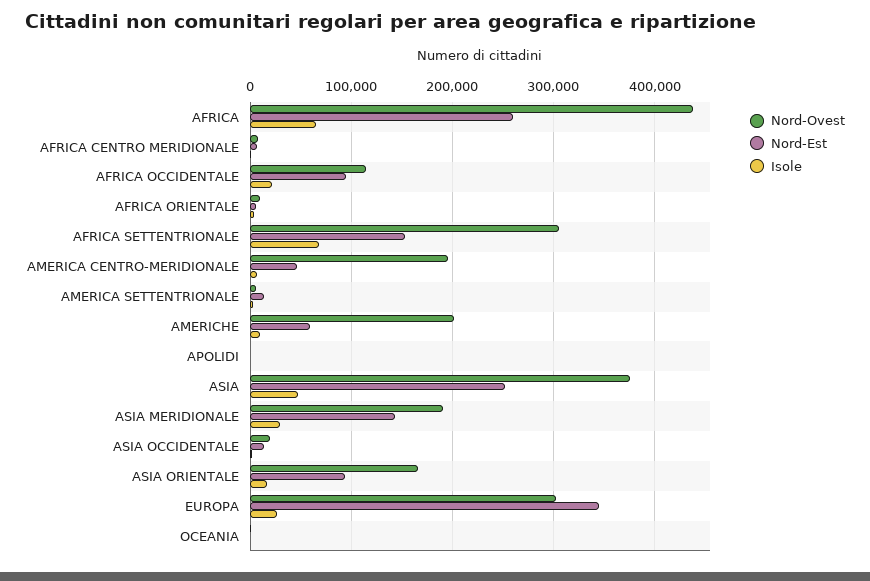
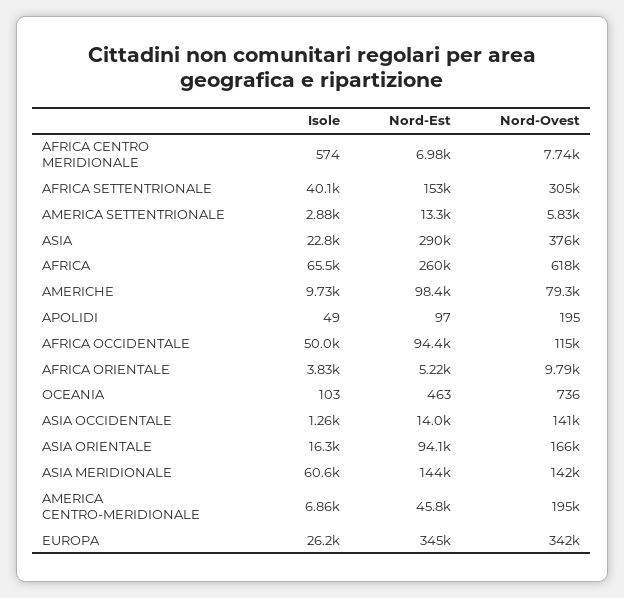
Nord-Ovest, AFRICA: 440000 -> 618000
Isole, AFRICA OCCIDENTALE: 20000 -> 50000
Isole, AFRICA SETTENTRIONALE: 70000 -> 40100
Nord-Ovest, AMERICHE: 200000 -> 79300
Nord-Est, AMERICHE: 60000 -> 98400
Nord-Est, ASIA: 250000 -> 290000
Isole, ASIA: 50000 -> 22800
Nord-Ovest, ASIA MERIDIONALE: 190000 -> 142000
Isole, ASIA MERIDIONALE: 30000 -> 60600
Nord-Ovest, ASIA OCCIDENTALE: 20000 -> 141000
Nord-Ovest, EUROPA: 300000 -> 342000

